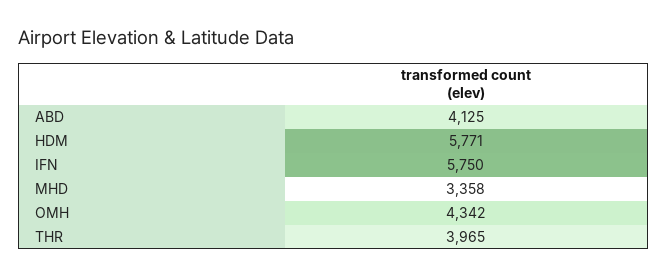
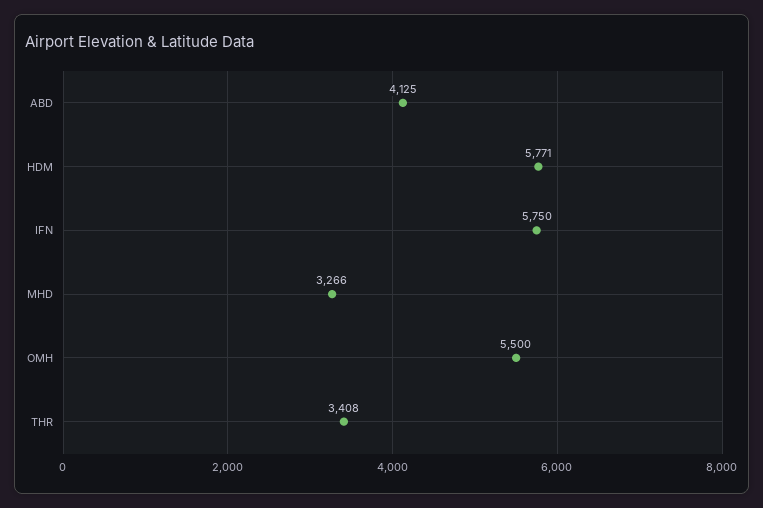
MHD: 3358 -> 3266
OMH: 4342 -> 5500
THR: 3965 -> 3408

